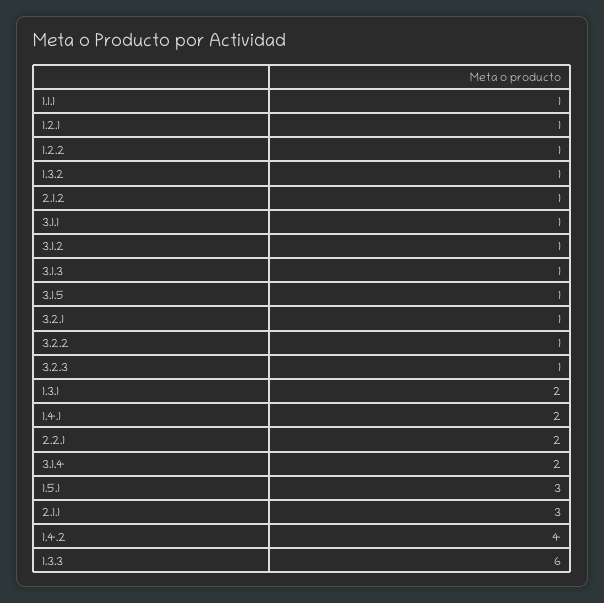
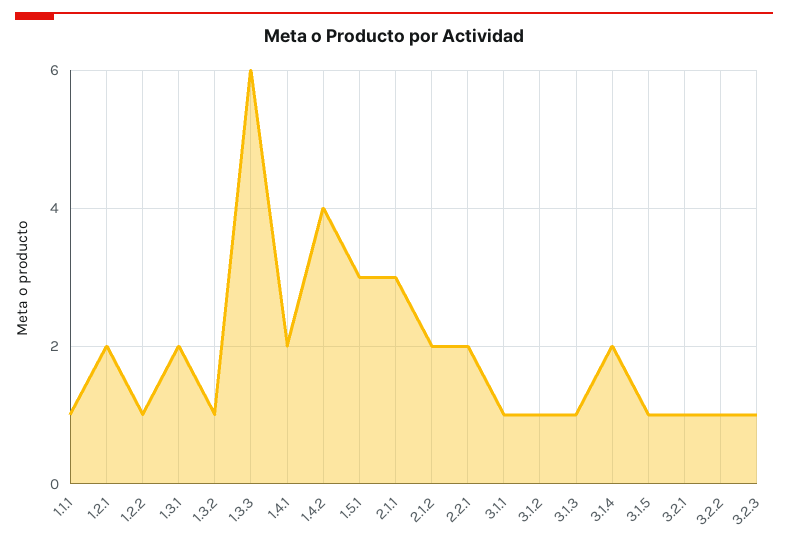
1.2.1: 1 -> 2
2.1.2: 1 -> 2

